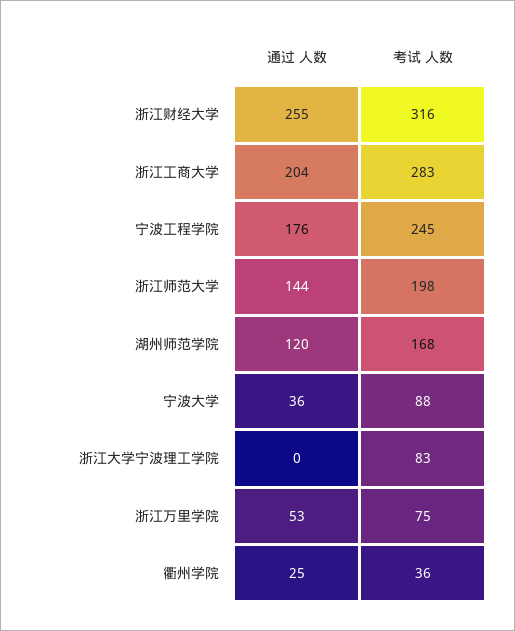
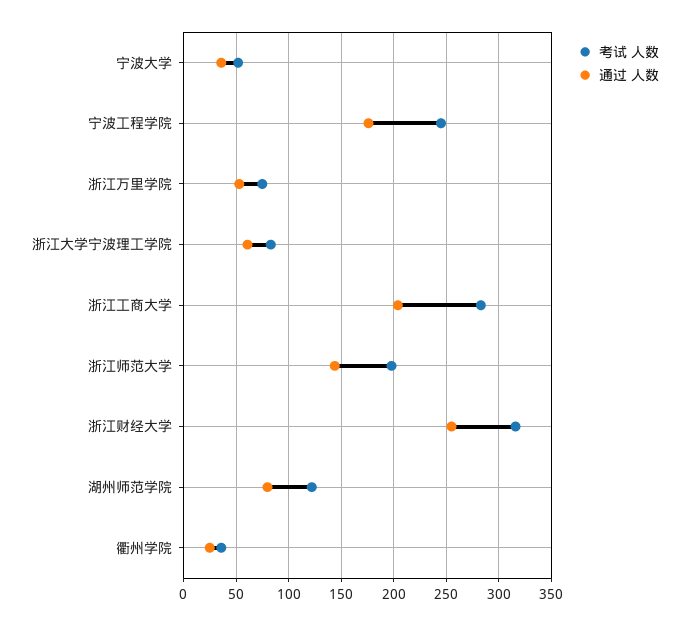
通过 人数, 湖州师范学院: 120 -> 80
考试 人数, 湖州师范学院: 168 -> 120
考试 人数, 宁波大学: 88 -> 50
通过 人数, 浙江大学宁波理工学院: 0 -> 60

